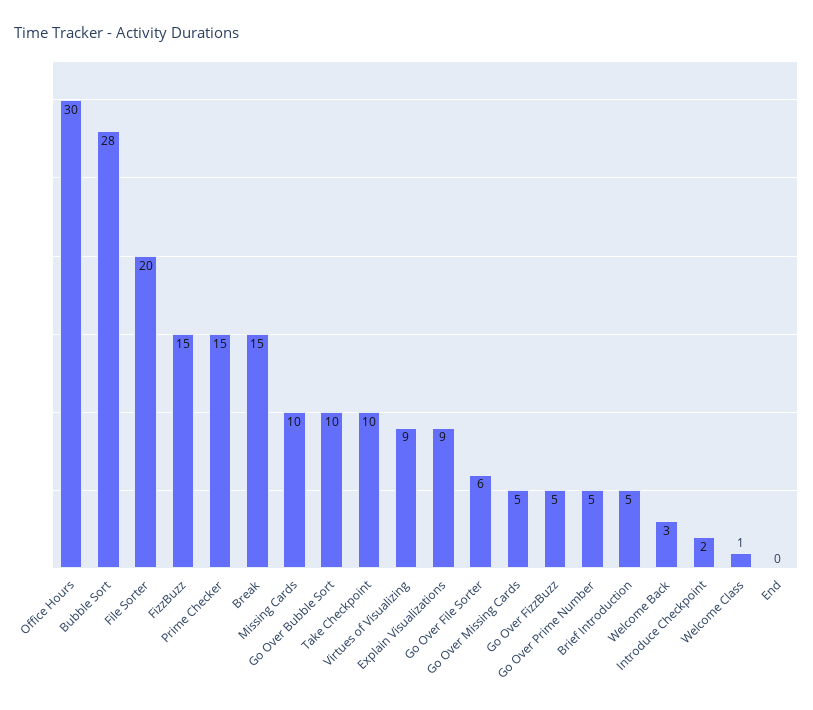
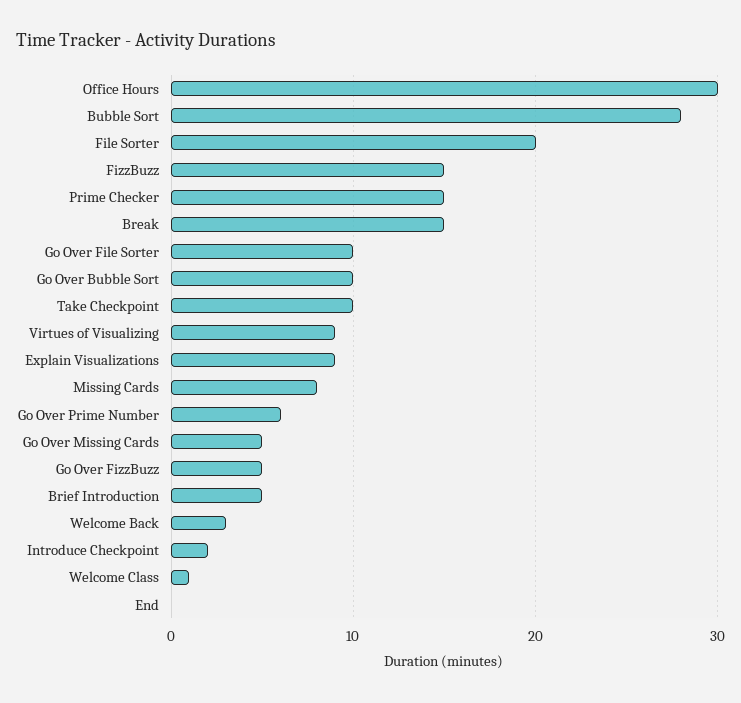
Missing Cards: 10 -> 8
Go Over File Sorter: 6 -> 10
Go Over Prime Number: 5 -> 6

